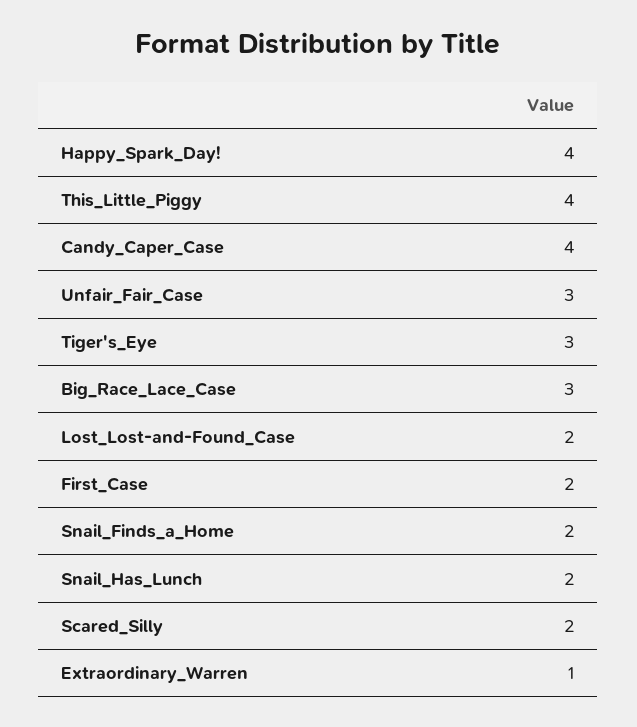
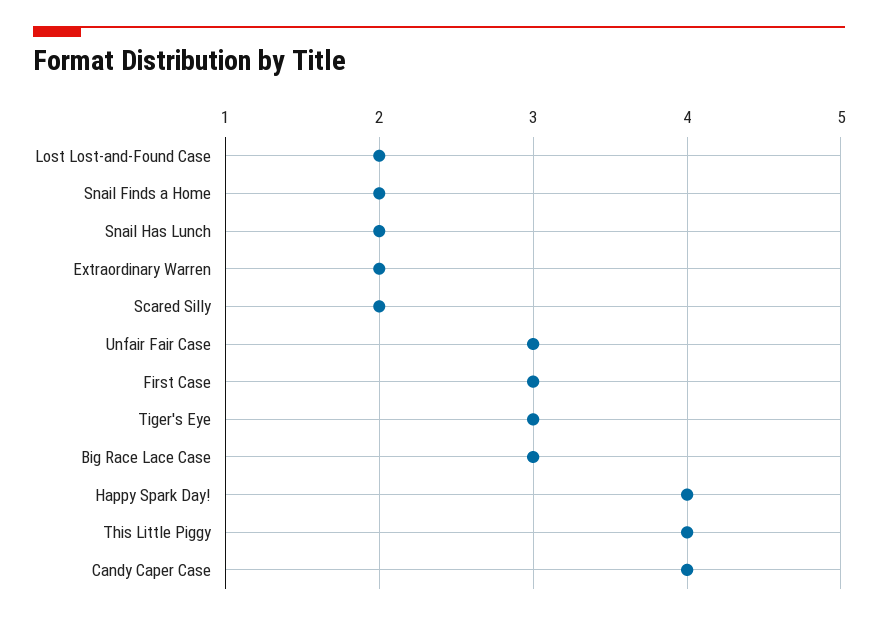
First_Case: 2 -> 3
Extraordinary_Warren: 1 -> 2

